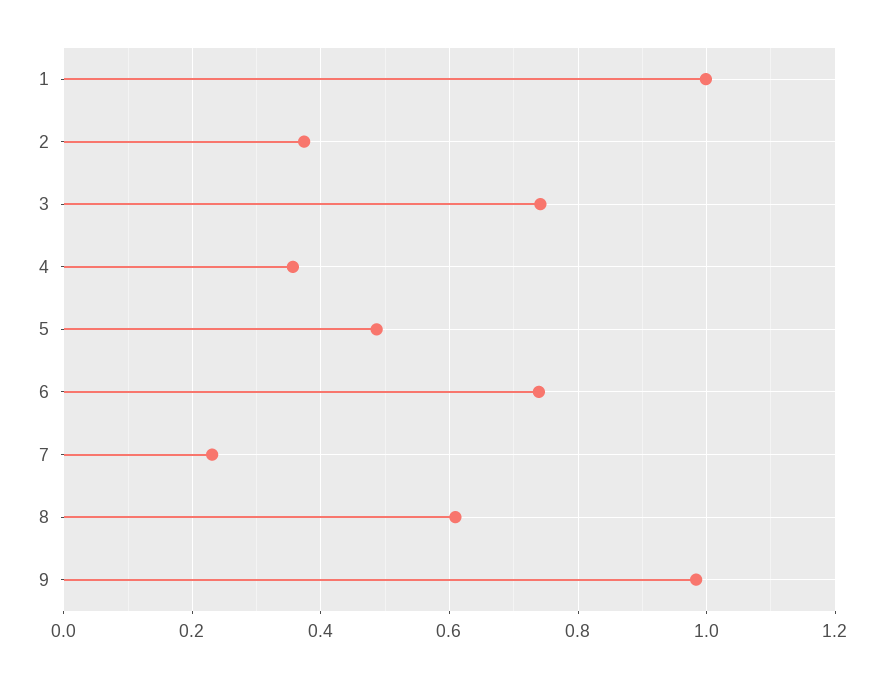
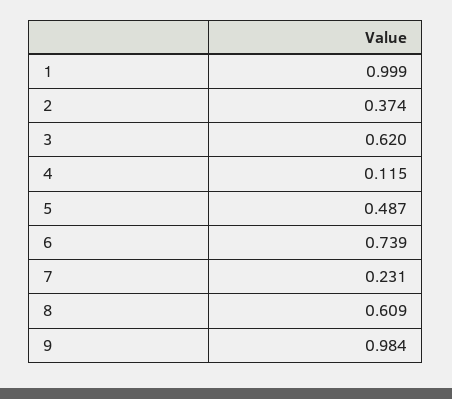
3: 0.74 -> 0.62
4: 0.36 -> 0.115

